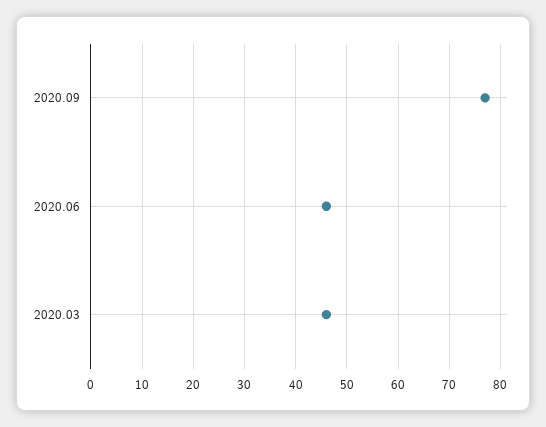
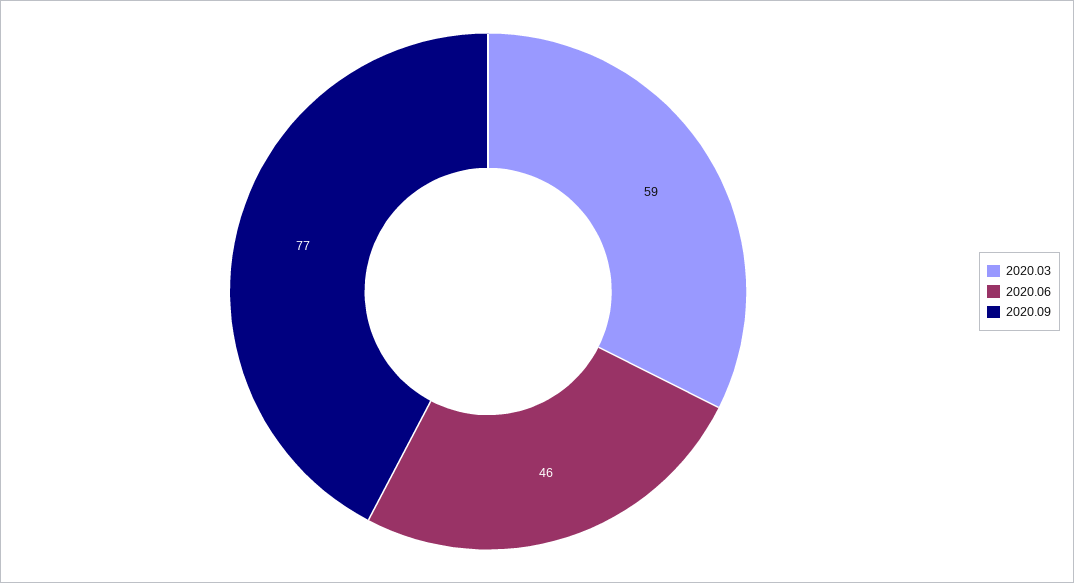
2020.03: 45 -> 59

